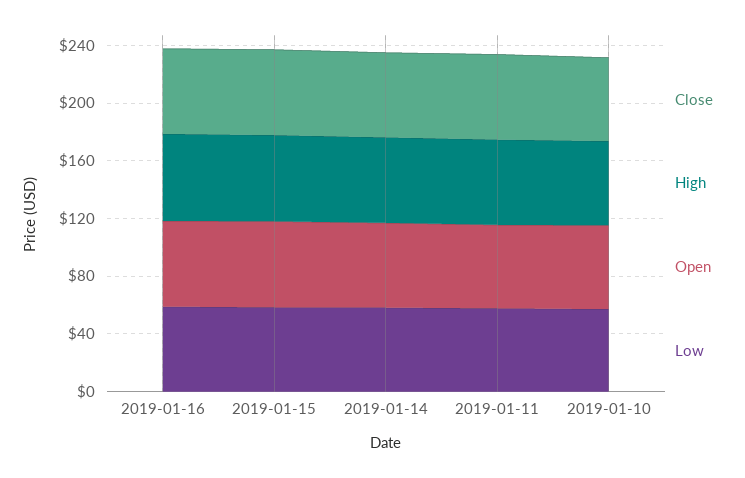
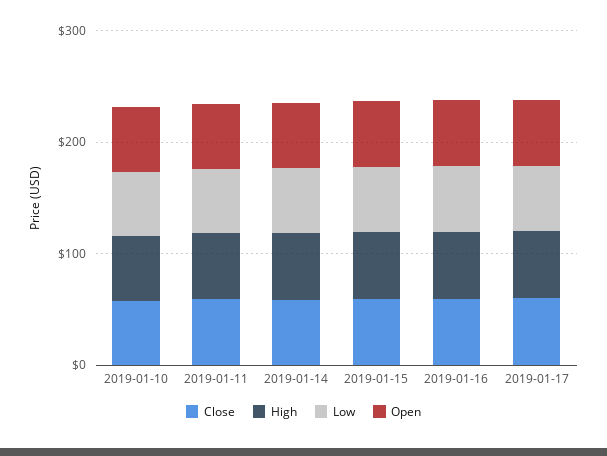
Close, 2019-01-17: none -> 60
High, 2019-01-17: none -> 60
Low, 2019-01-17: none -> 60
Open, 2019-01-17: none -> 60

